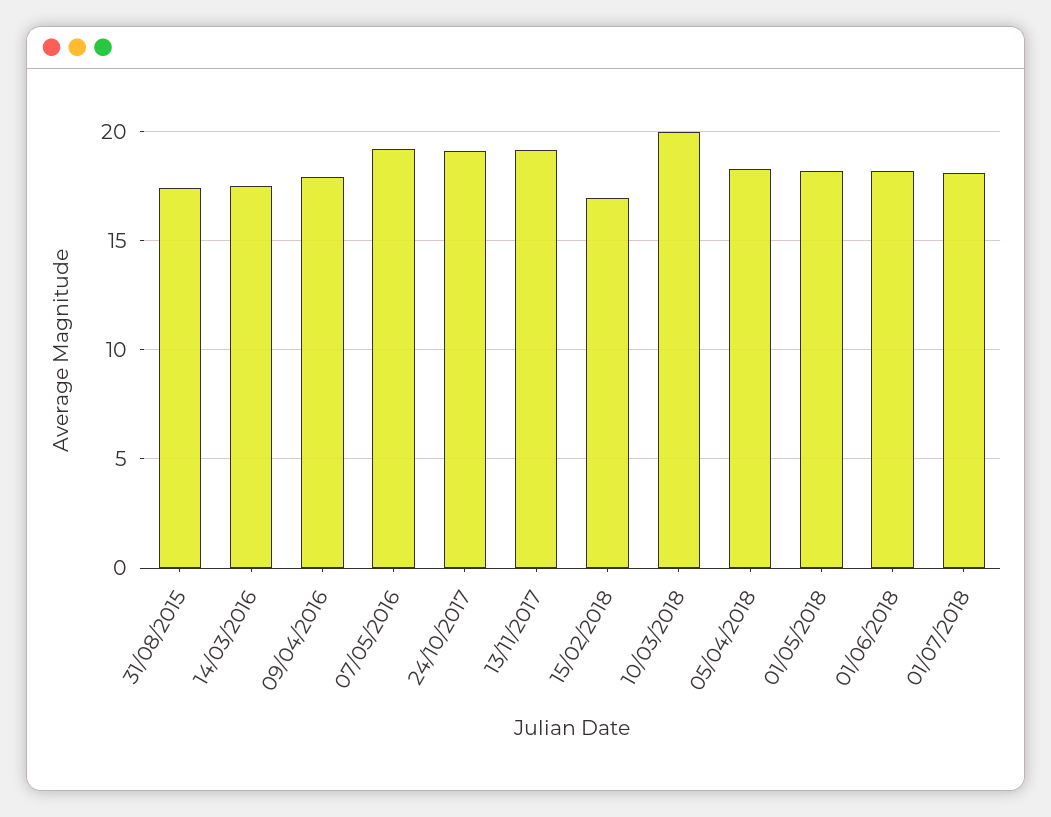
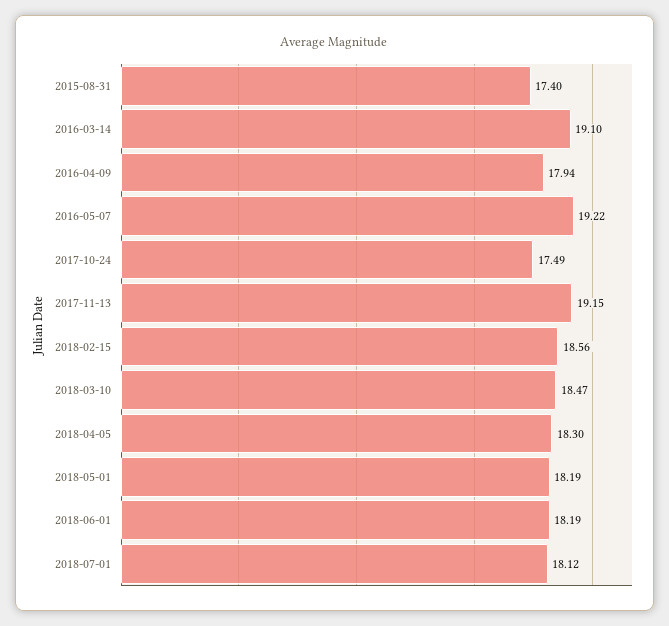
14/03/2016: 17.5 -> 19.1
24/10/2017: 19 -> 17.49
15/02/2018: 17 -> 18.56
10/03/2018: 20 -> 18.47

